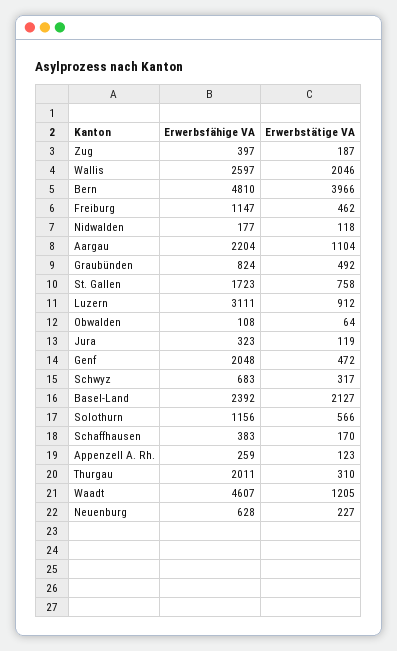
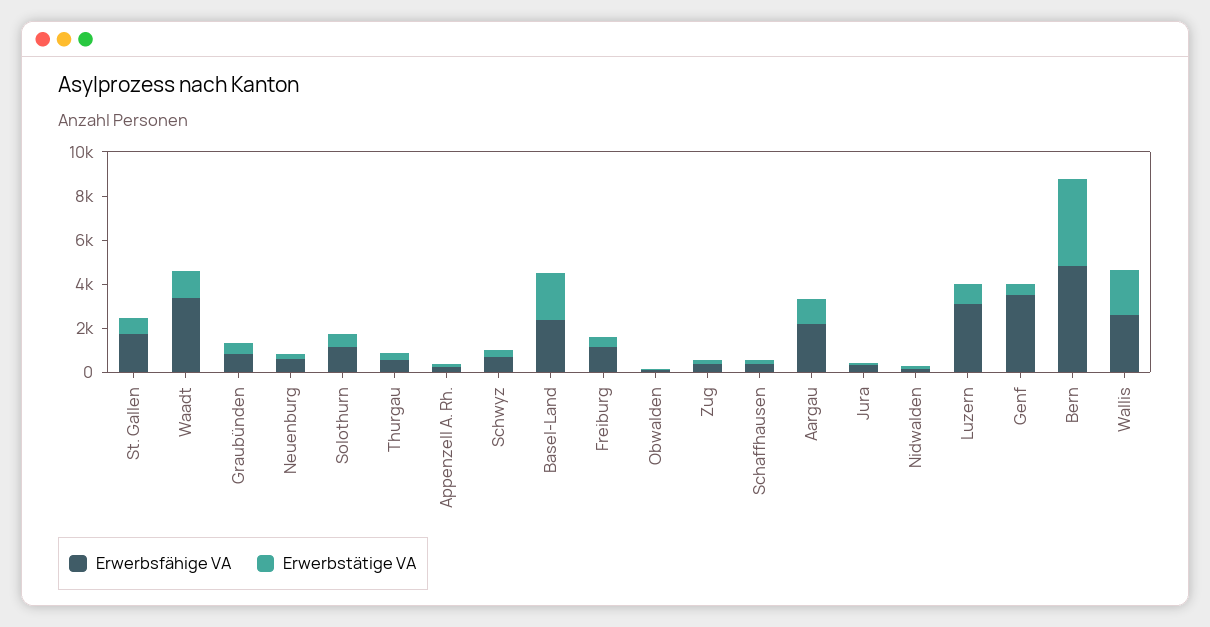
Erwerbsfähige VA, Genf: 2048 -> 3500
Erwerbsfähige VA, Thurgau: 2011 -> 500
Erwerbsfähige VA, Waadt: 4607 -> 3500

